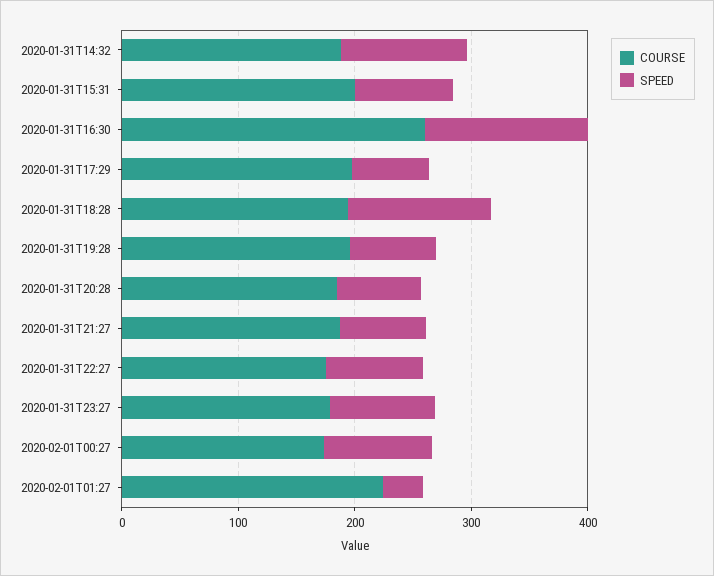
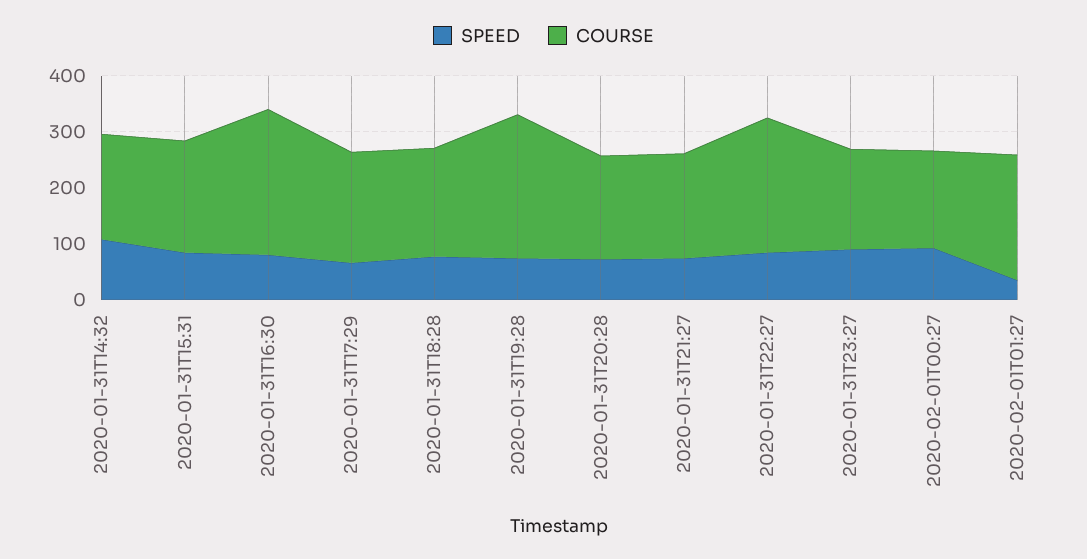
SPEED, 2020-01-31T16:30: 140 -> 80
SPEED, 2020-01-31T18:28: 120 -> 80
COURSE, 2020-01-31T19:28: 200 -> 260
COURSE, 2020-01-31T22:27: 180 -> 240

